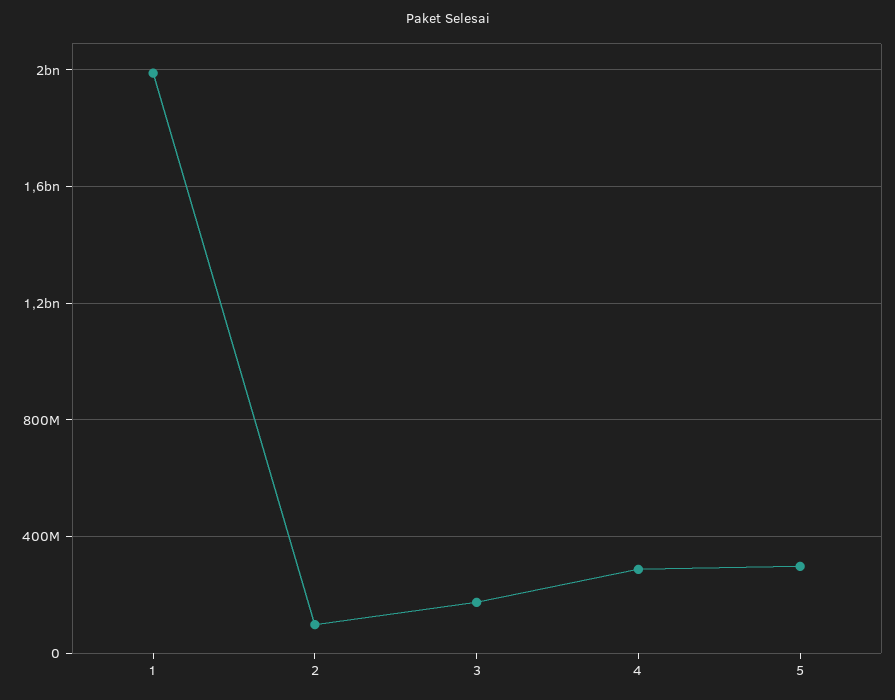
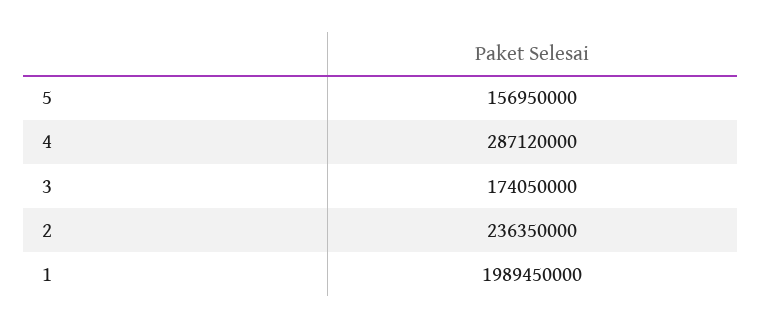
2: 100000000 -> 236350000
5: 300000000 -> 156950000

